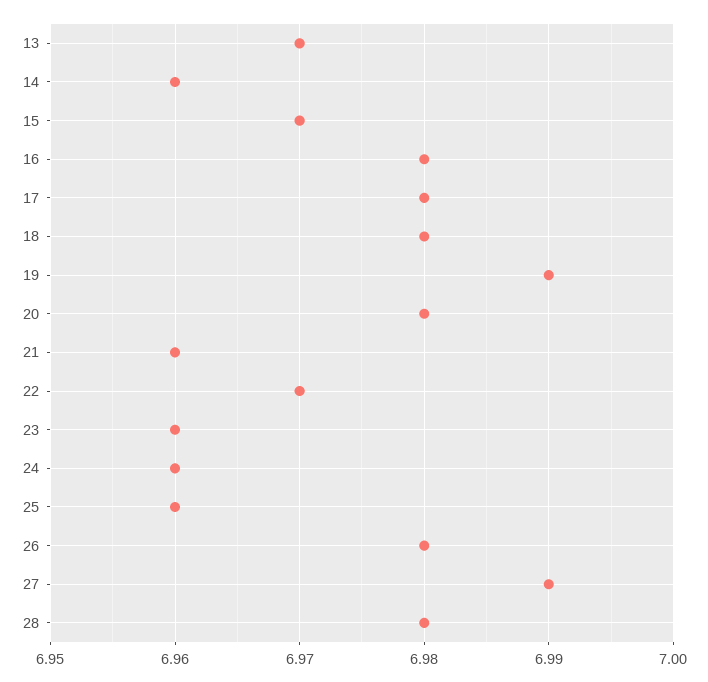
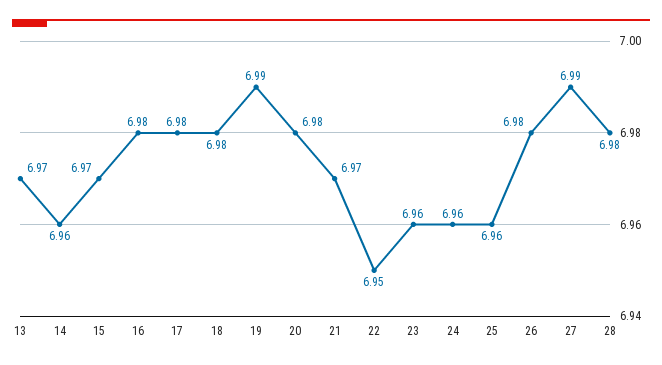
21: 6.96 -> 6.97
22: 6.97 -> 6.95

